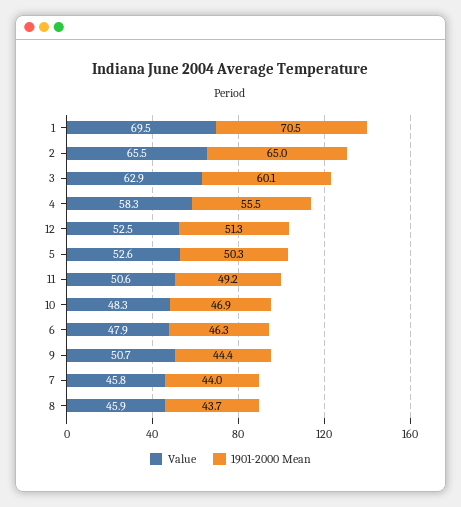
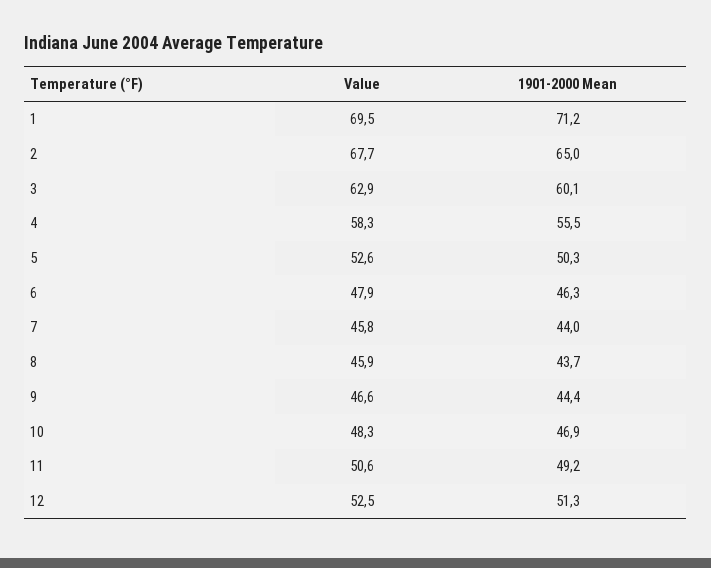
1901-2000 Mean, 1: 70.5 -> 71.2
Value, 2: 65.5 -> 67.7
Value, 9: 50.7 -> 46.6

